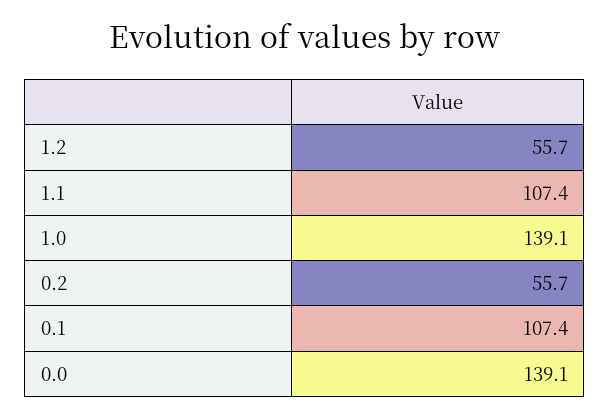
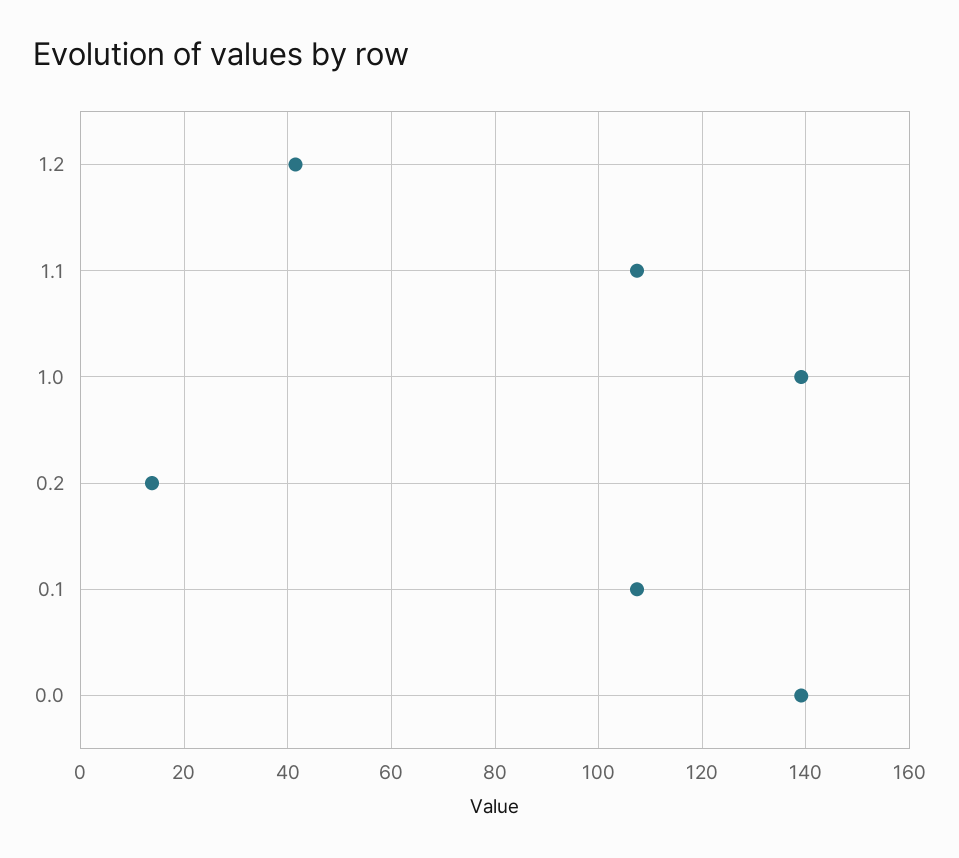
1.2: 55.7 -> 42
0.2: 55.7 -> 14

